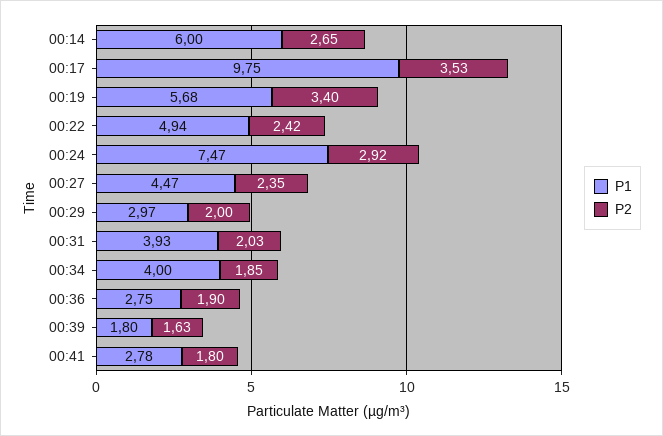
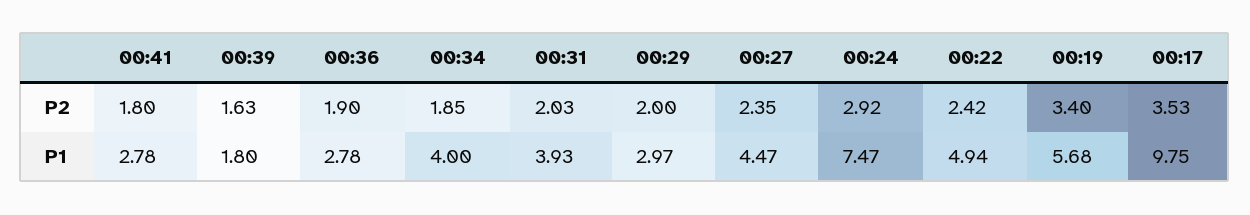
P1, 00:14: 6 -> none
P2, 00:14: 2.65 -> none
P1, 00:36: 2.75 -> 2.78

